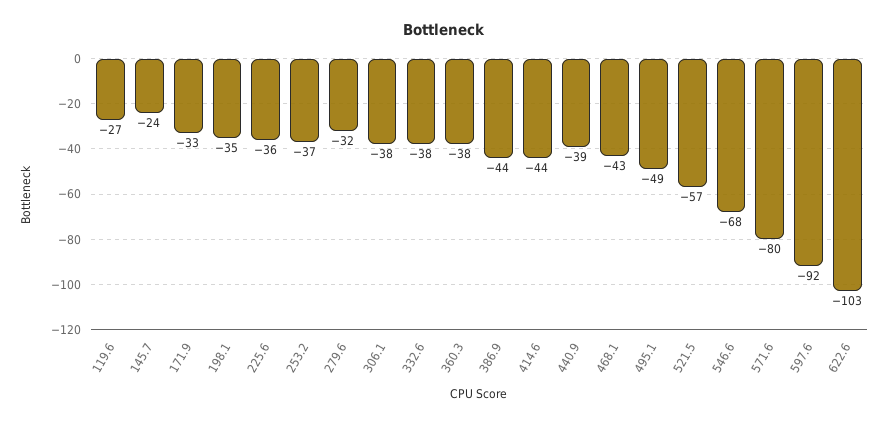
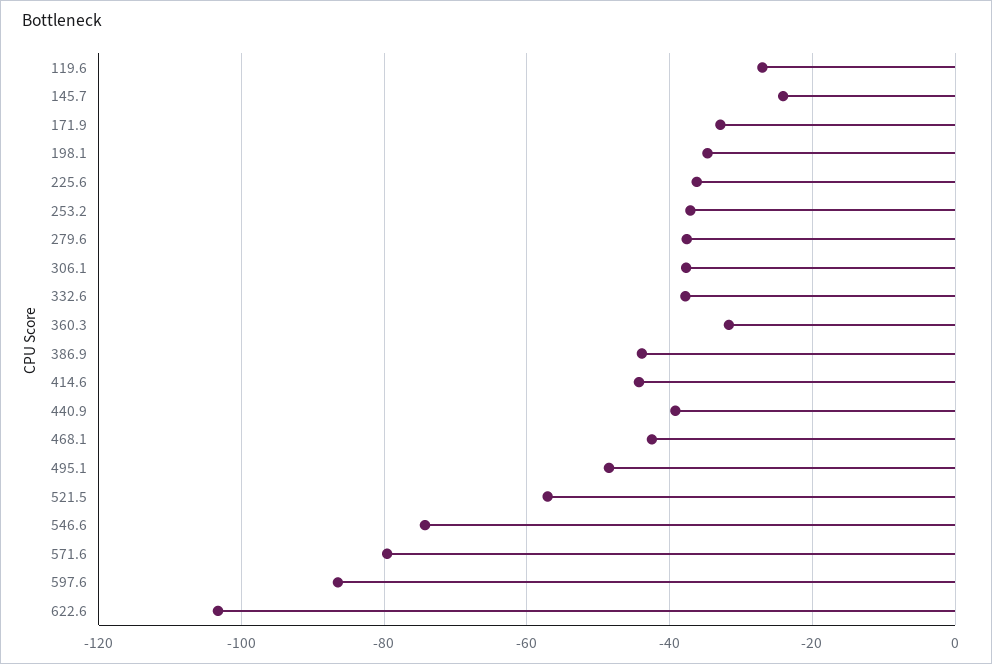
279.6: -32 -> -38
360.3: -38 -> -32
546.6: -68 -> -74
597.6: -92 -> -86

